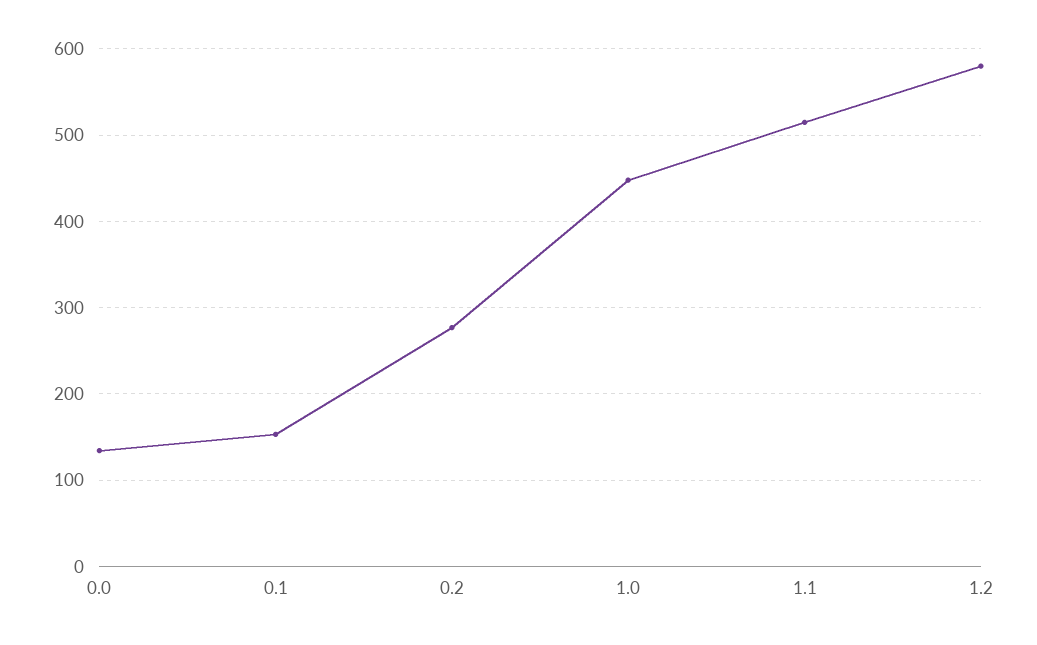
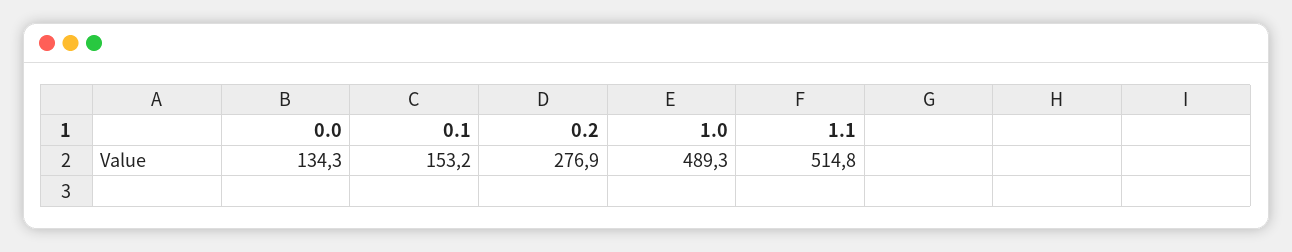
1.0: 450 -> 489.3
1.2: 580 -> none

